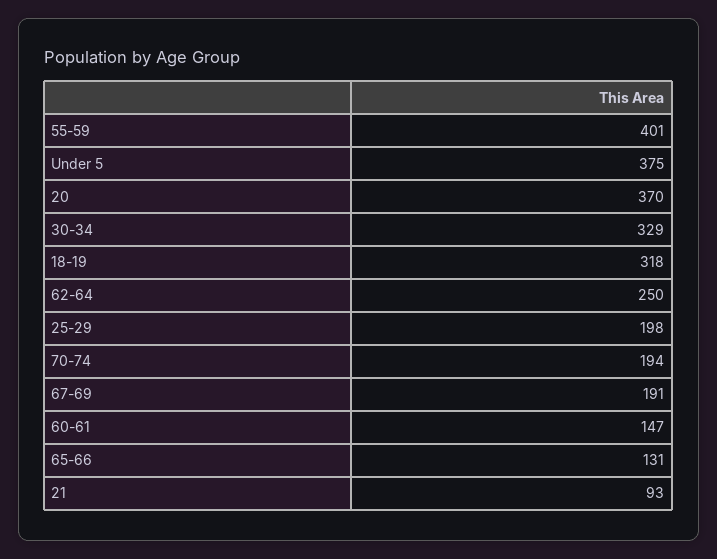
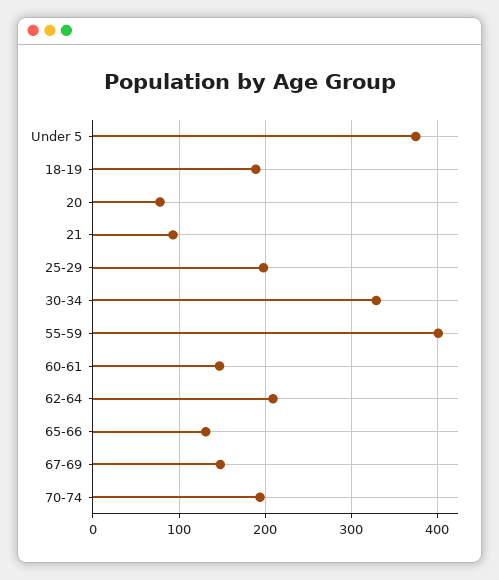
20: 370 -> 80
18-19: 318 -> 190
62-64: 250 -> 210
67-69: 191 -> 150

